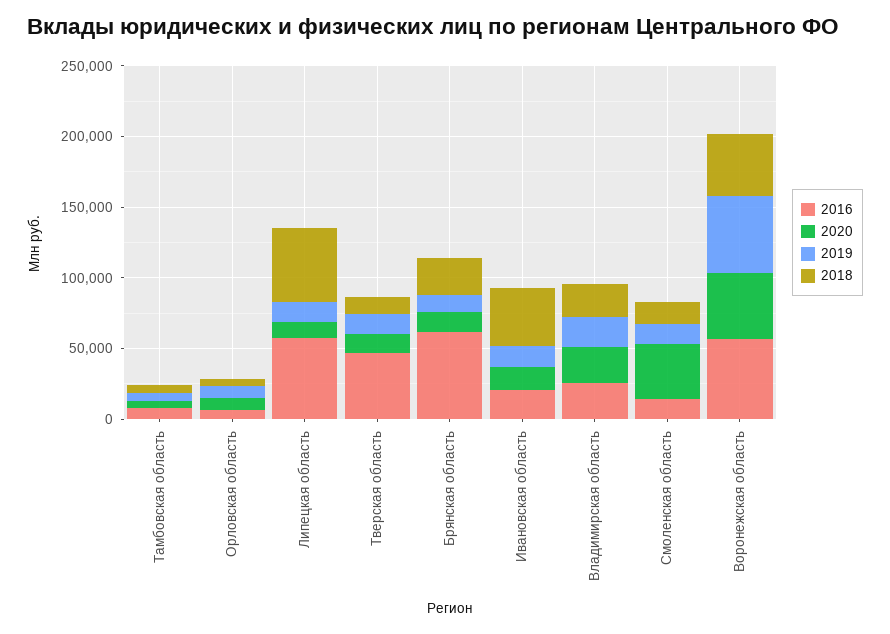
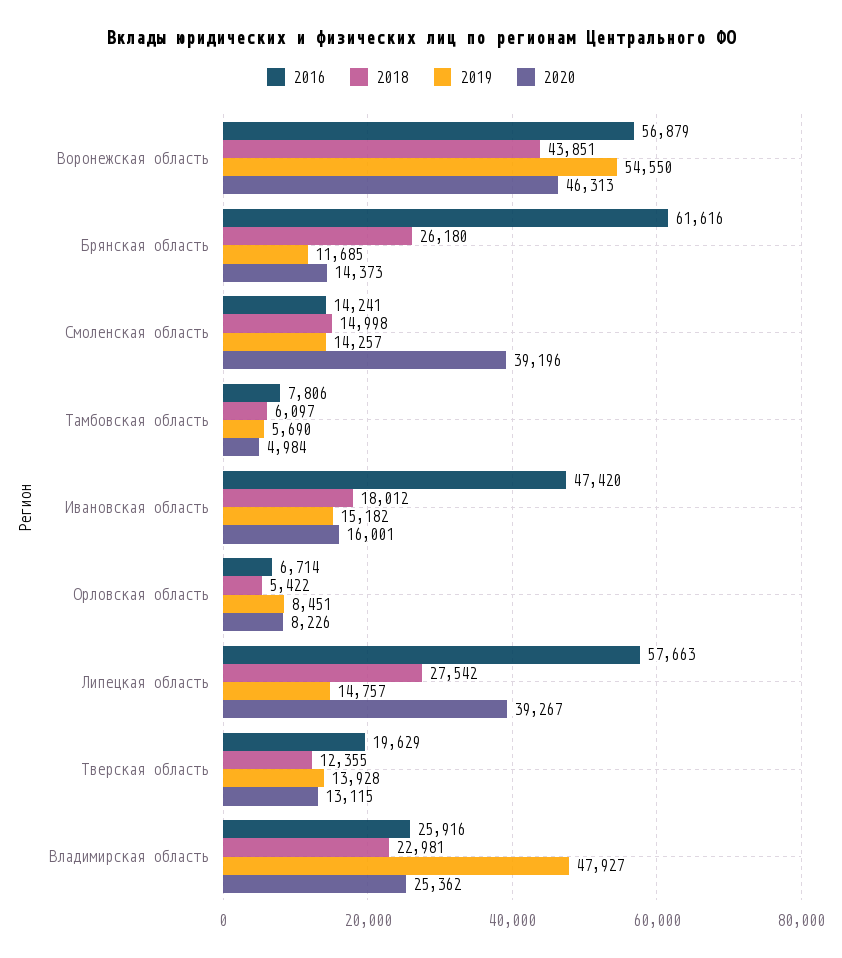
2020, Липецкая область: 10000 -> 39267
2018, Липецкая область: 50000 -> 27542
2016, Тверская область: 50000 -> 19629
2016, Ивановская область: 20000 -> 47420
2018, Ивановская область: 40000 -> 18012
2019, Владимирская область: 20000 -> 47927

